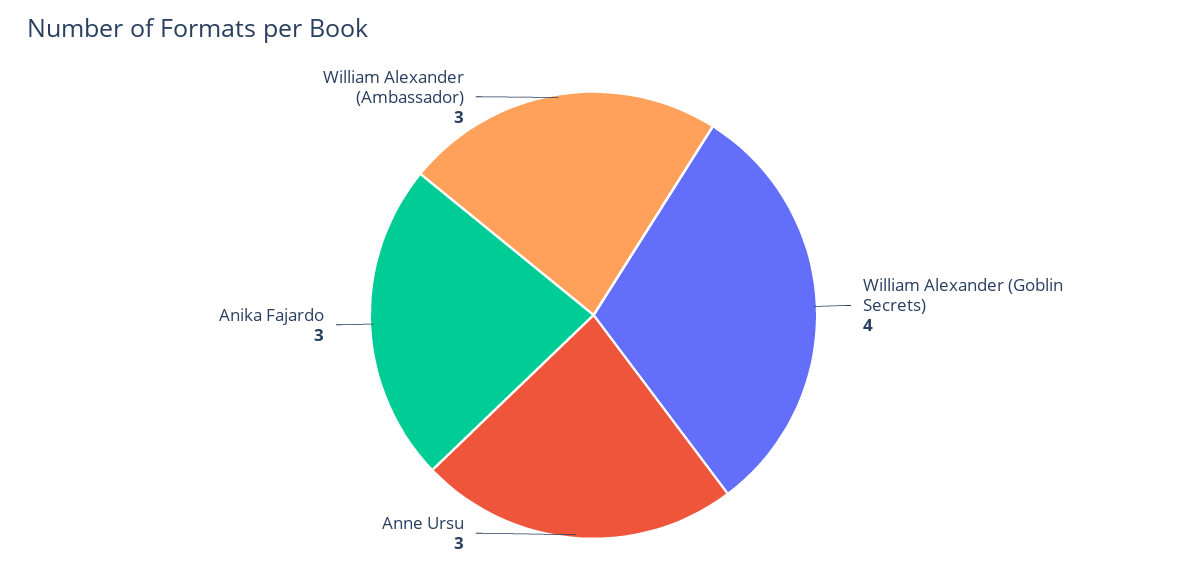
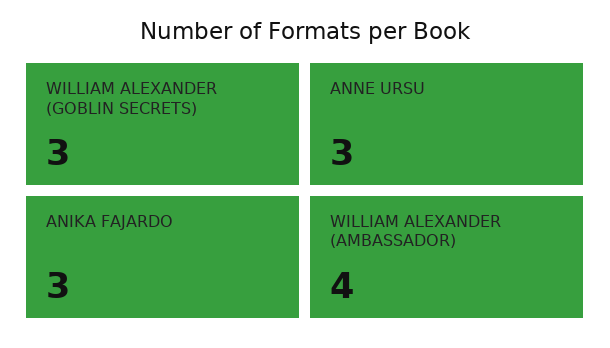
William Alexander (Goblin Secrets): 4 -> 3
William Alexander (Ambassador): 3 -> 4

